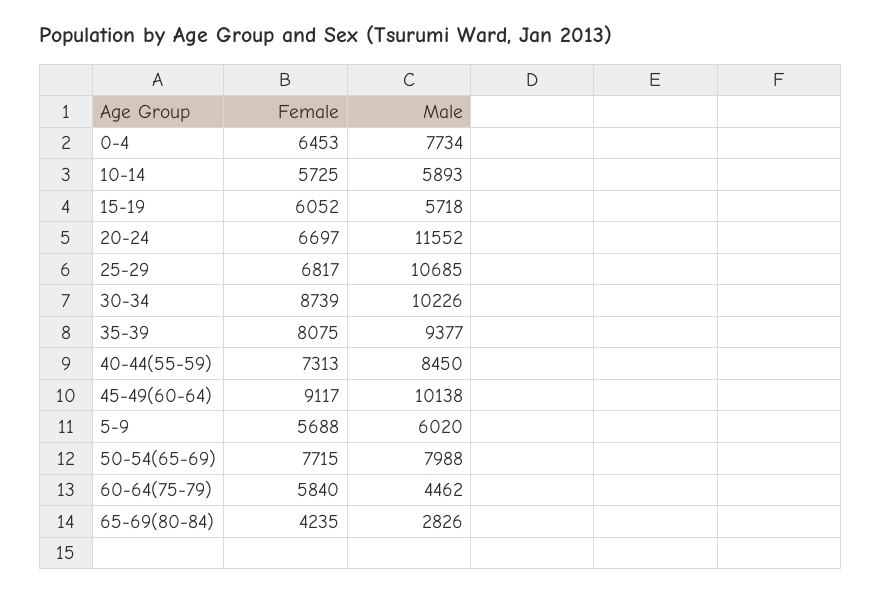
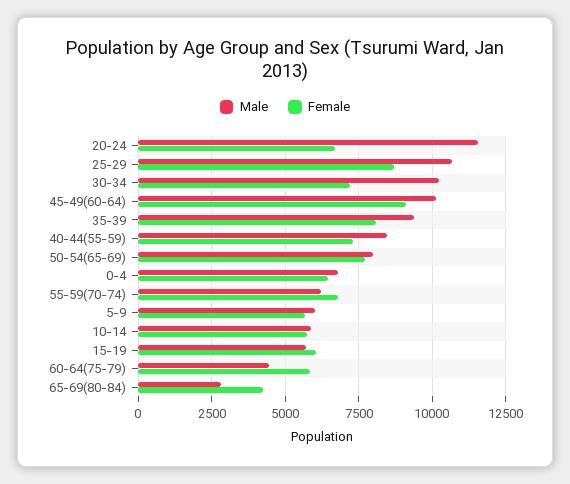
Male, 0-4: 7734 -> 6750
Female, 25-29: 6817 -> 8750
Female, 30-34: 8739 -> 7250
Male, 55-59(70-74): none -> 6250
Female, 55-59(70-74): none -> 6750

